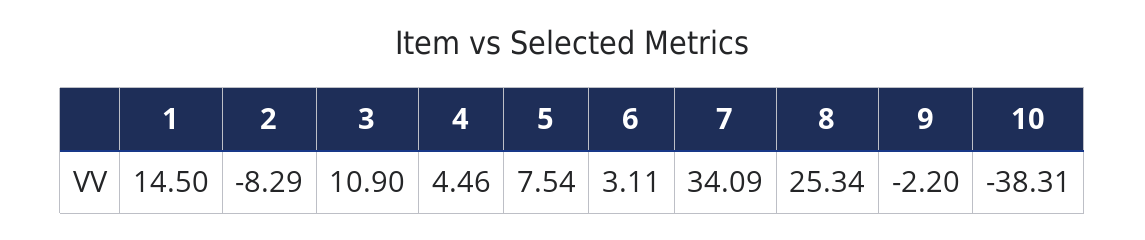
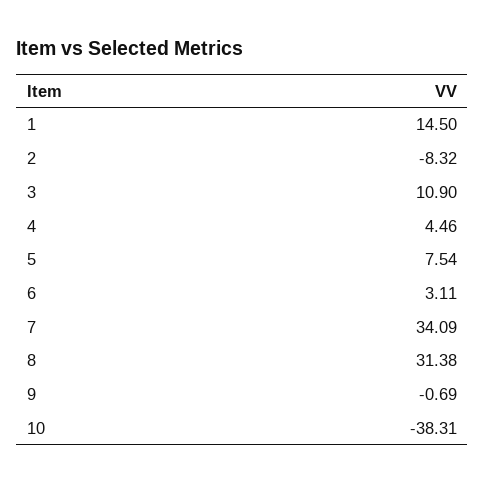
2: -8.29 -> -8.32
8: 25.34 -> 31.38
9: -2.2 -> -0.69

